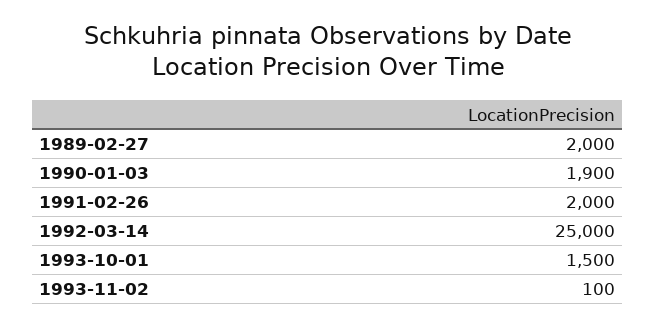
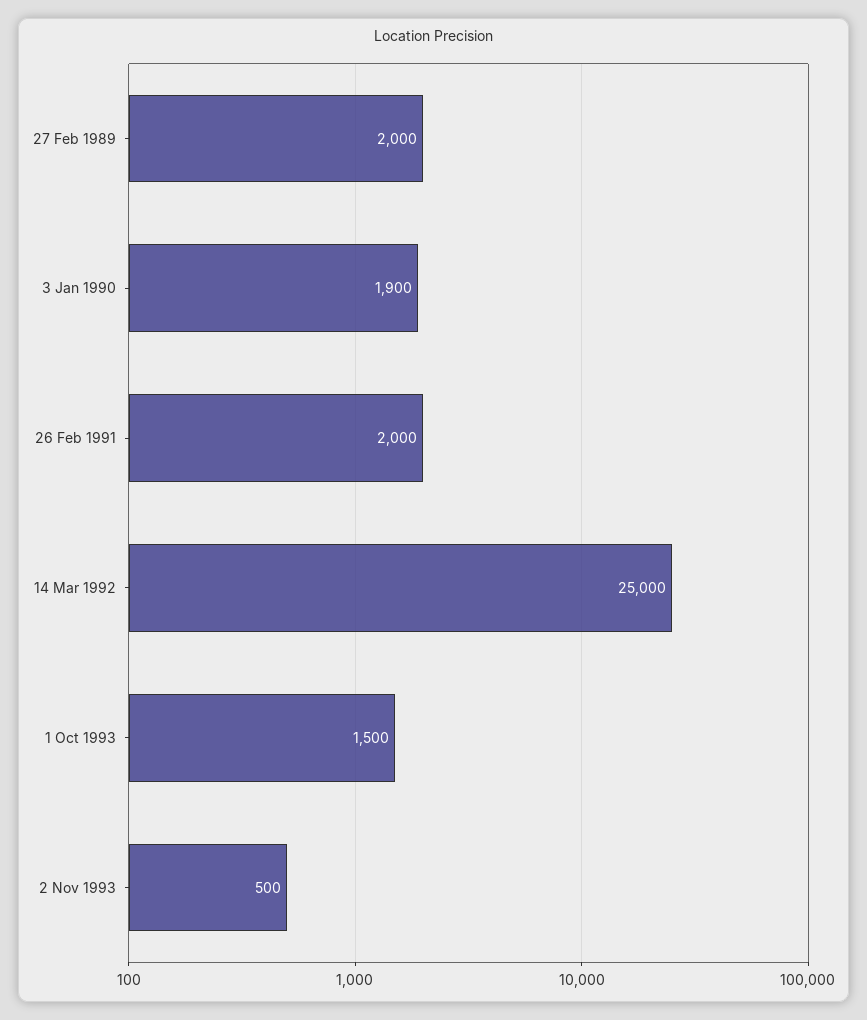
1993-11-02: 100 -> 500

